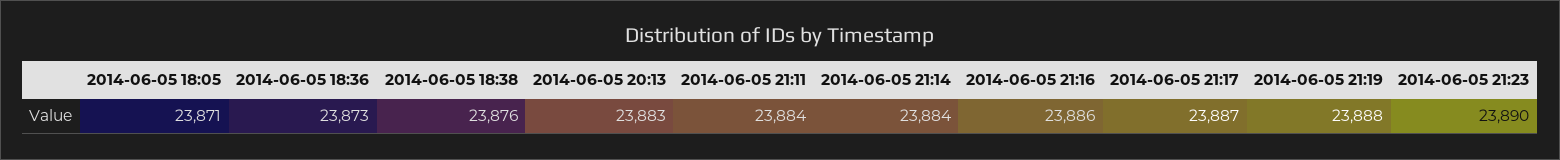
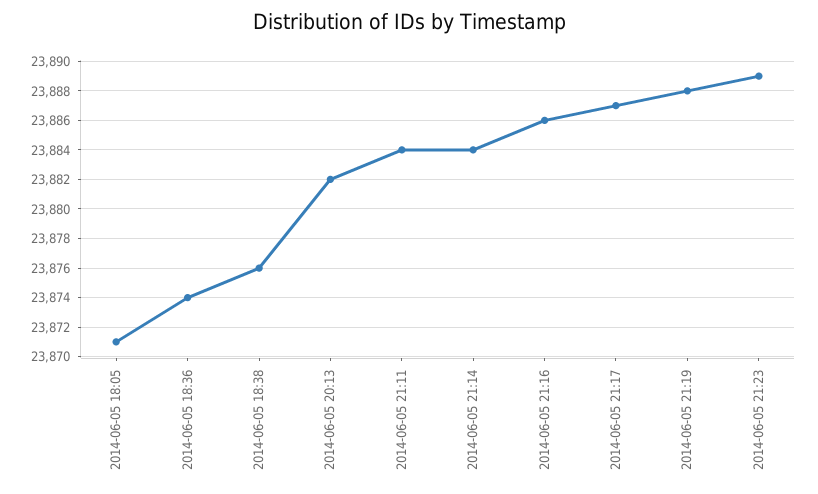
2014-06-05 18:36: 23873 -> 23874
2014-06-05 20:13: 23883 -> 23882
2014-06-05 21:23: 23890 -> 23889

